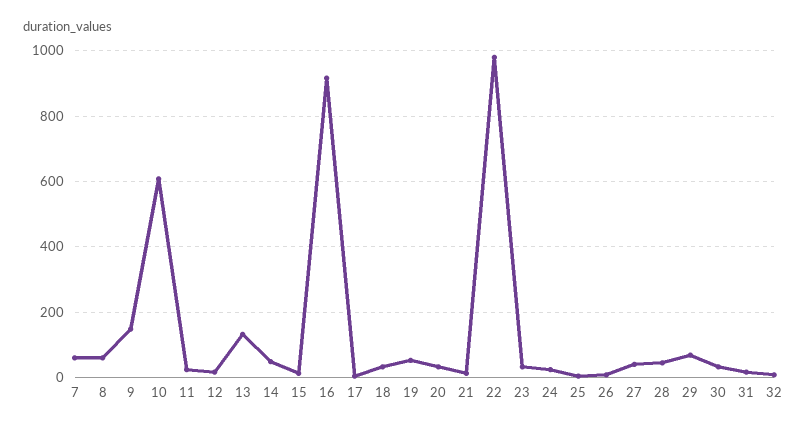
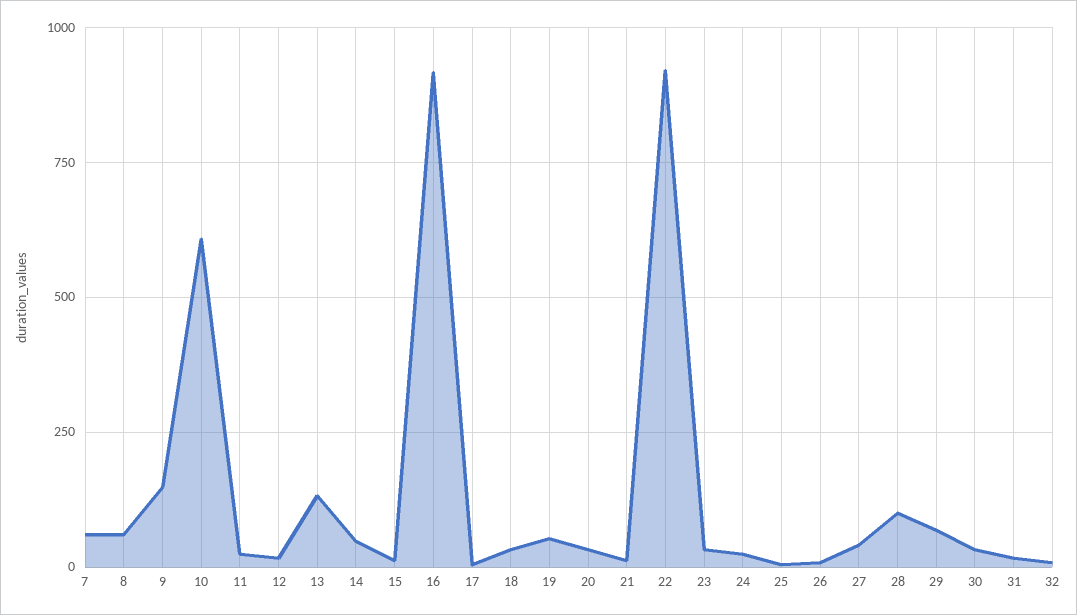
22: 980 -> 925
28: 40 -> 100

